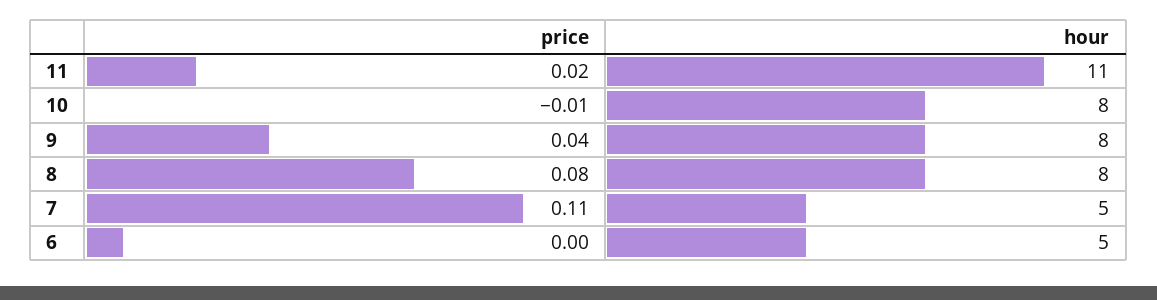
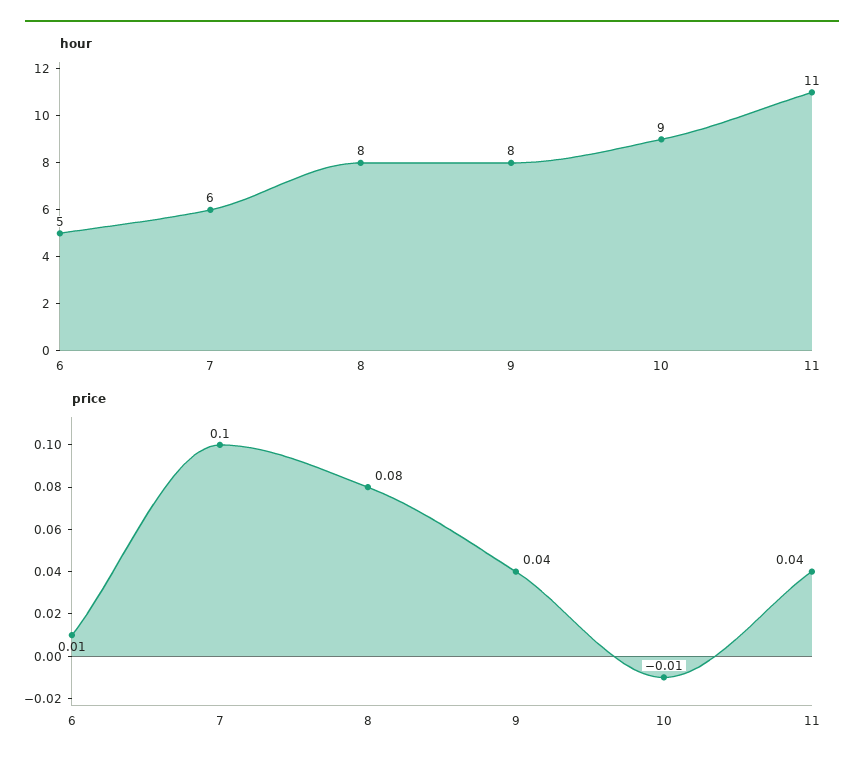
price, 11: 0.02 -> 0.04
hour, 10: 8 -> 9
price, 7: 0.11 -> 0.1
hour, 7: 5 -> 6
price, 6: 0 -> 0.01

